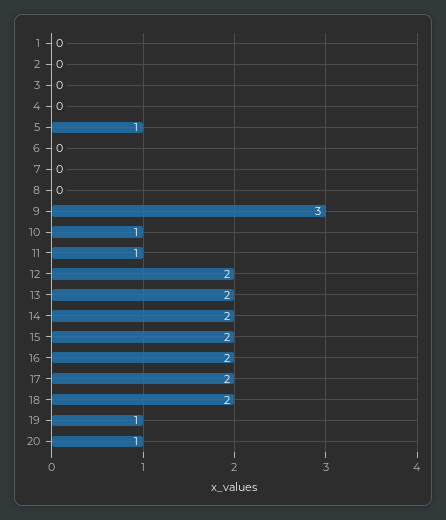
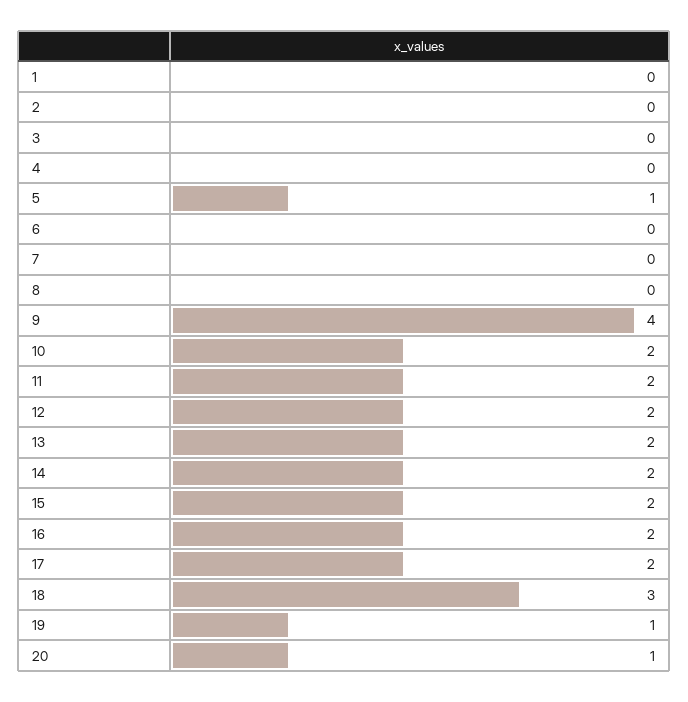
9: 3 -> 4
10: 1 -> 2
11: 1 -> 2
18: 2 -> 3

